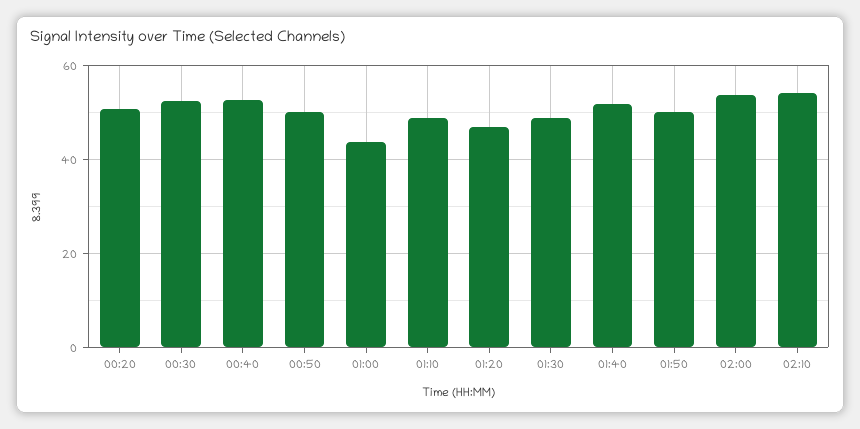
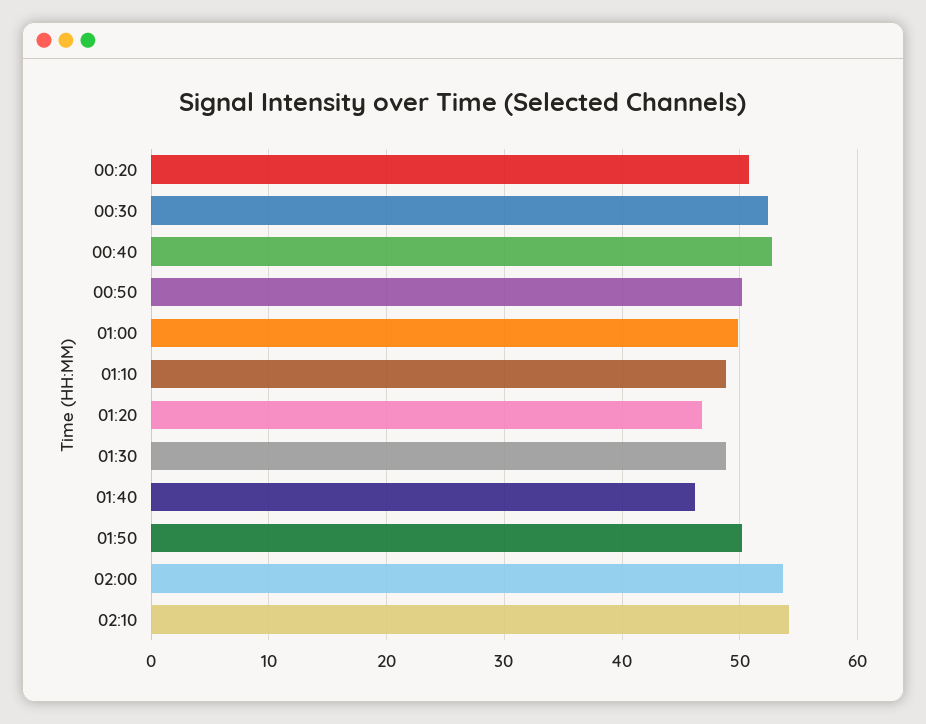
01:00: 44 -> 50
01:40: 52 -> 46

